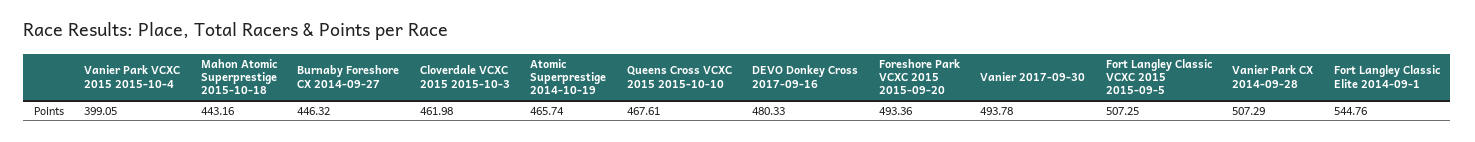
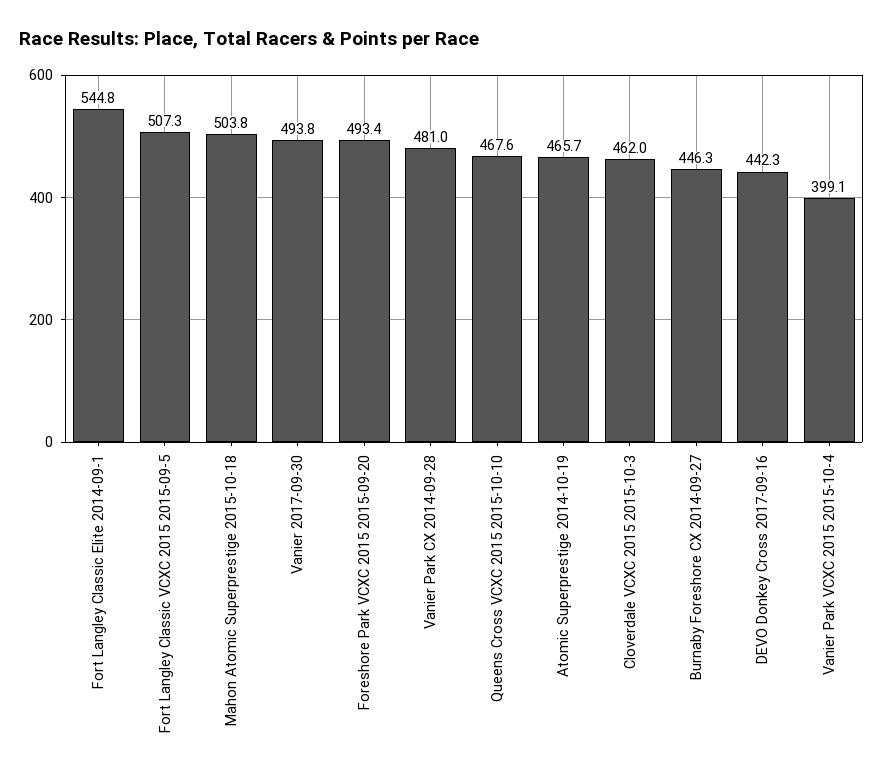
Mahon Atomic Superprestige 2015-10-18: 443.16 -> 503.8
DEVO Donkey Cross 2017-09-16: 480.33 -> 442.3
Vanier Park CX 2014-09-28: 507.29 -> 481

